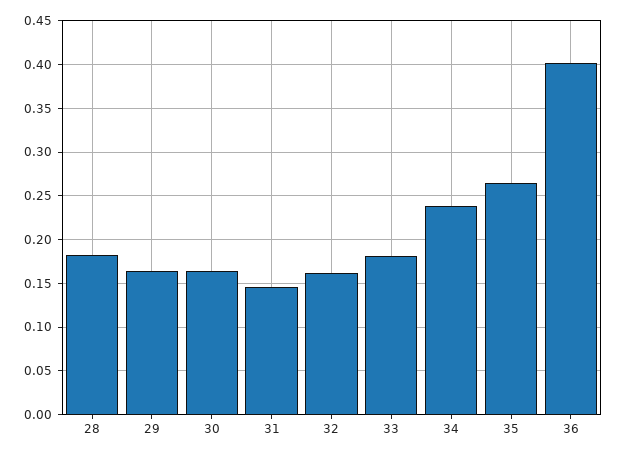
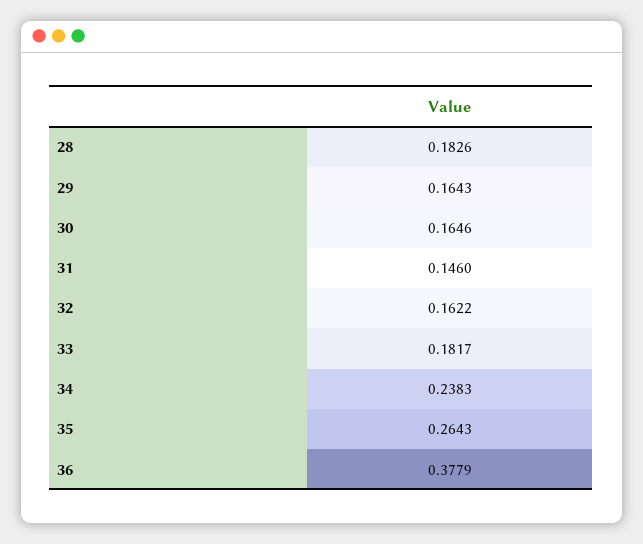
36: 0.4 -> 0.3779

